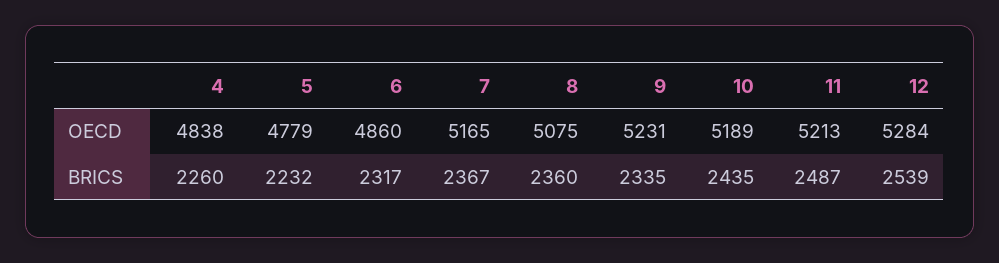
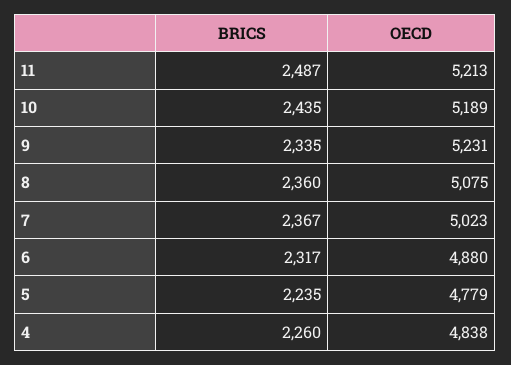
6, OECD: 4860 -> 4880
7, OECD: 5165 -> 5023
12, OECD: 5284 -> none
5, BRICS: 2232 -> 2235
12, BRICS: 2539 -> none

